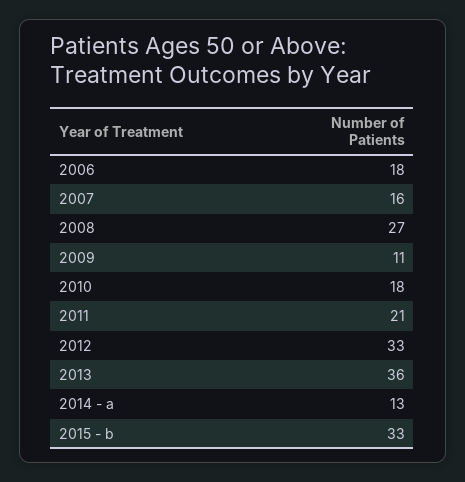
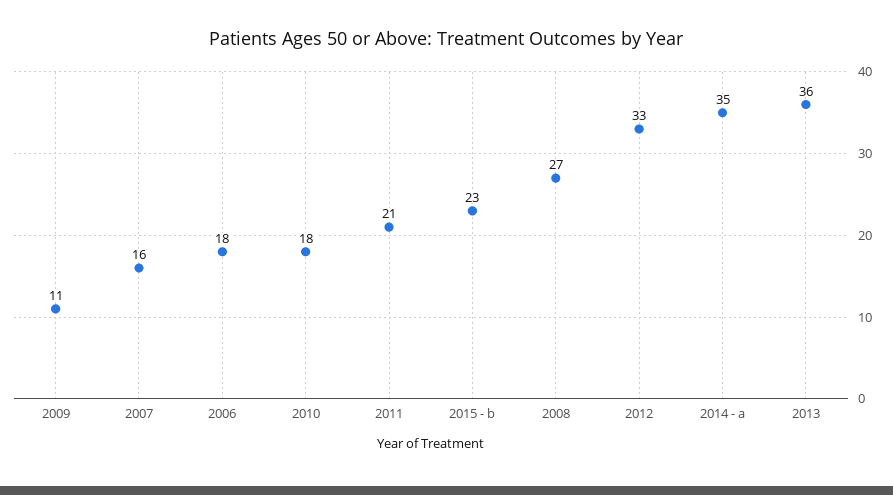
2014 - a: 13 -> 35
2015 - b: 33 -> 23

